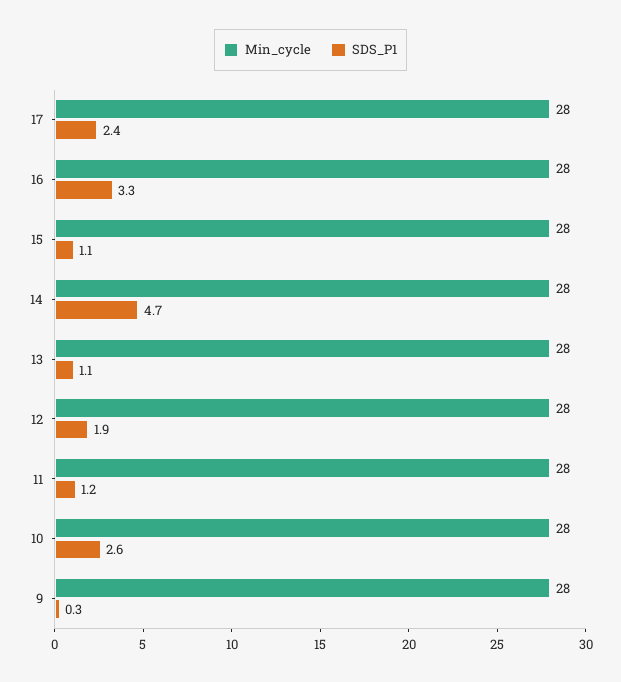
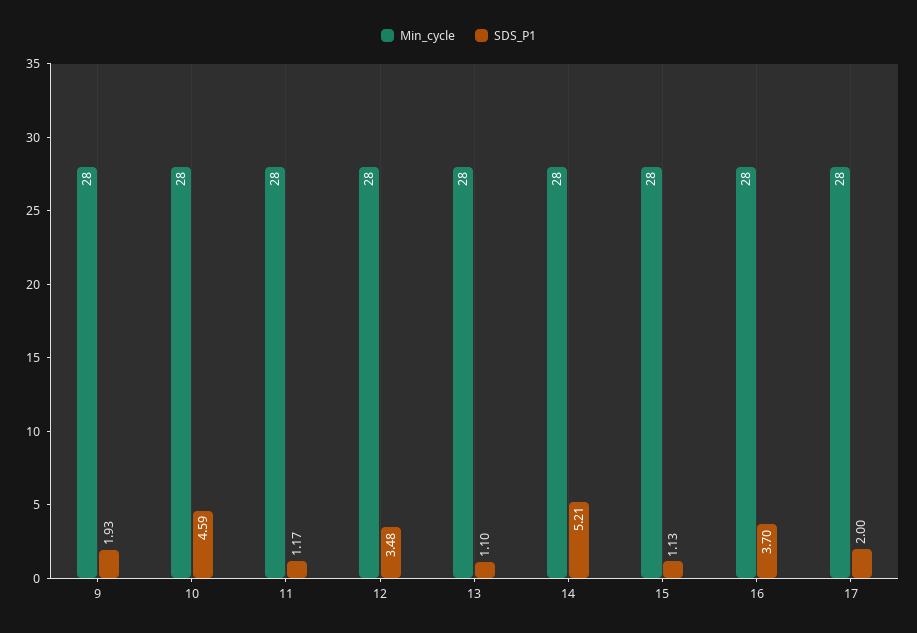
SDS_P1, 17: 2.4 -> 2
SDS_P1, 16: 3.3 -> 3.7
SDS_P1, 14: 4.7 -> 5.21
SDS_P1, 12: 1.9 -> 3.48
SDS_P1, 10: 2.6 -> 4.59
SDS_P1, 9: 0.3 -> 1.93

